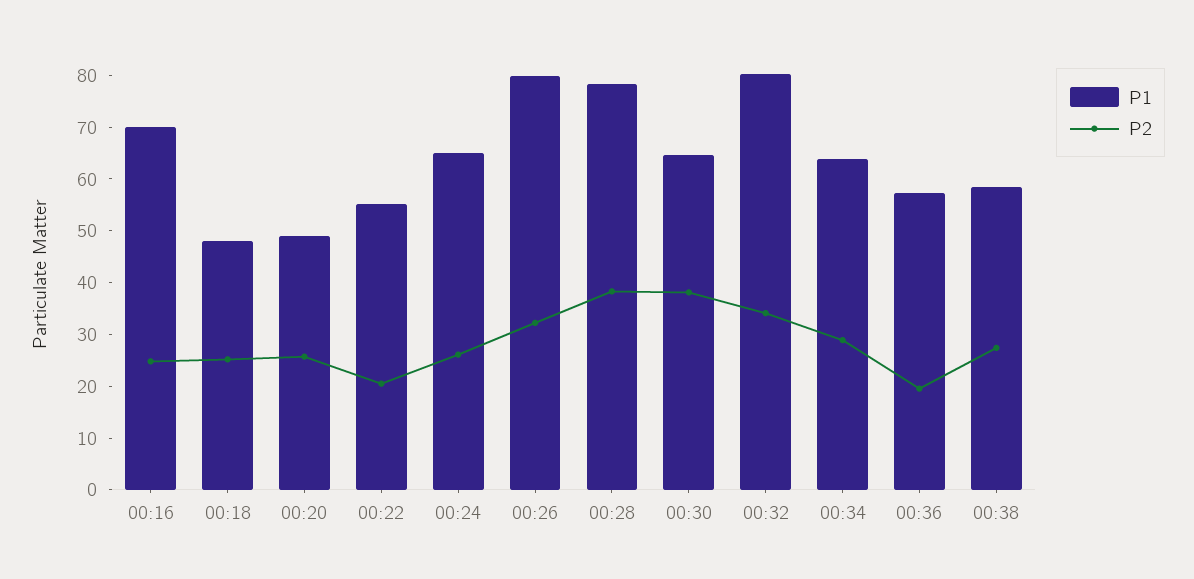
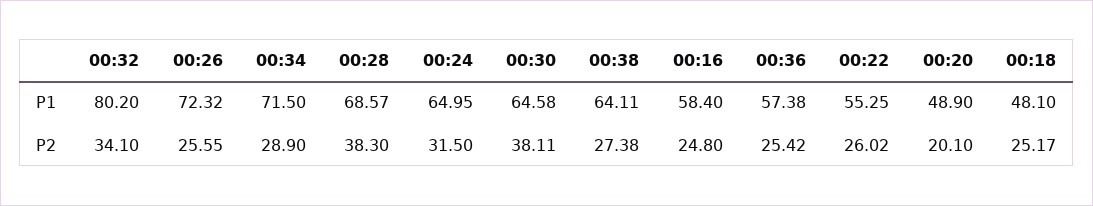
P1, 00:16: 70 -> 58.4
P2, 00:20: 26 -> 20.1
P2, 00:22: 20 -> 26.02
P2, 00:24: 26 -> 31.5
P1, 00:26: 80 -> 72.32
P2, 00:26: 32 -> 25.55
P1, 00:28: 78 -> 68.57
P1, 00:34: 64 -> 71.5
P2, 00:36: 20 -> 25.42
P1, 00:38: 58 -> 64.11

